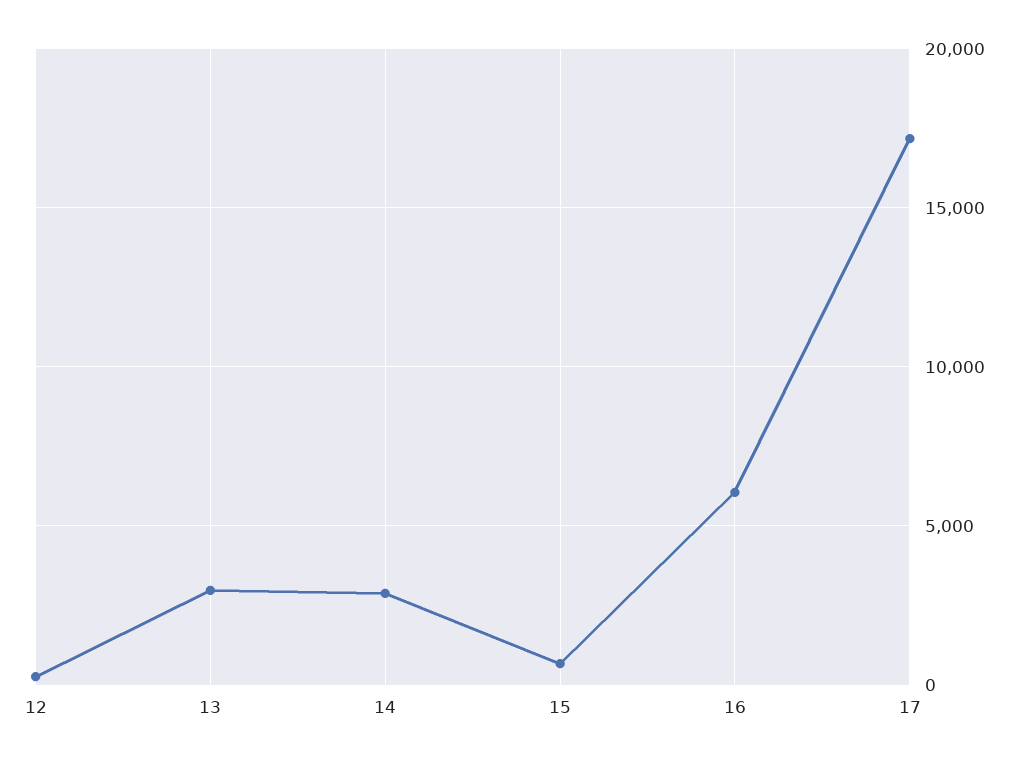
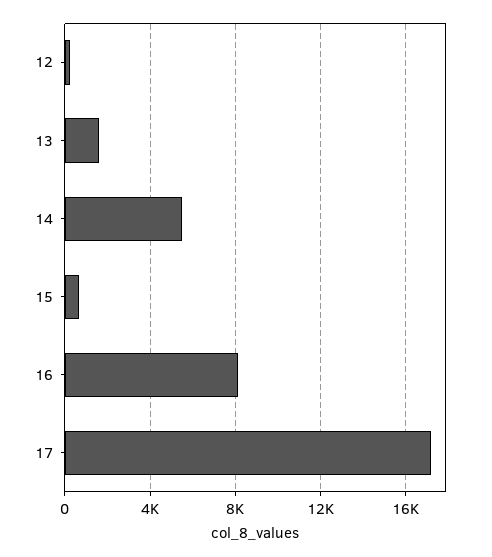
13: 3000 -> 1500
14: 3000 -> 5500
16: 6000 -> 8000

